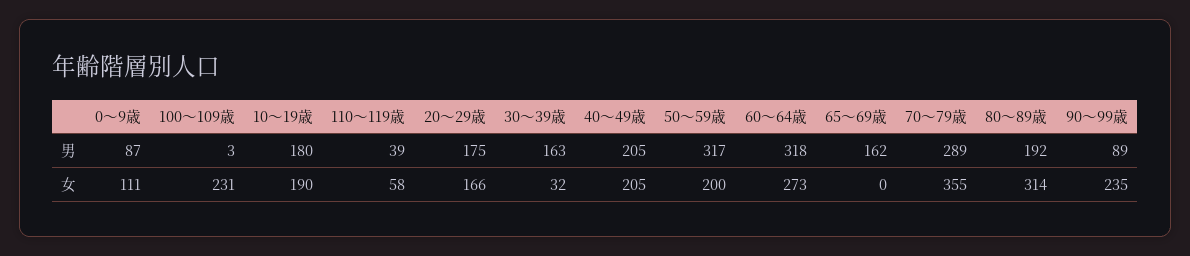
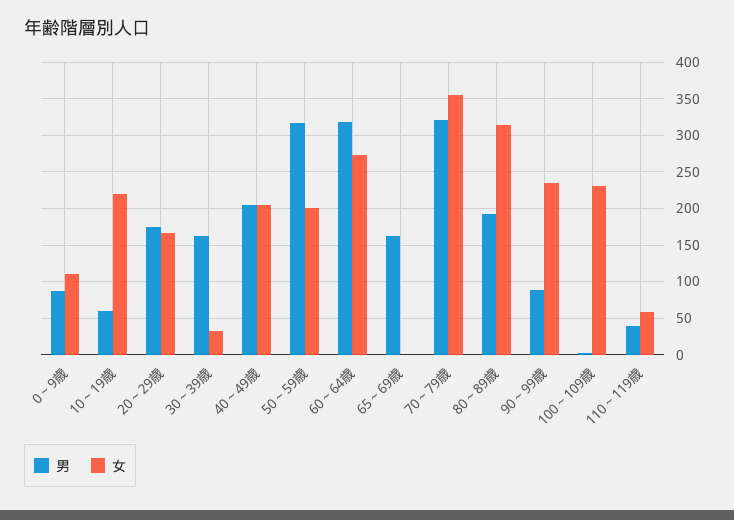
男, 10～19歳: 180 -> 60
男, 70～79歳: 289 -> 320
女, 10～19歳: 190 -> 220

